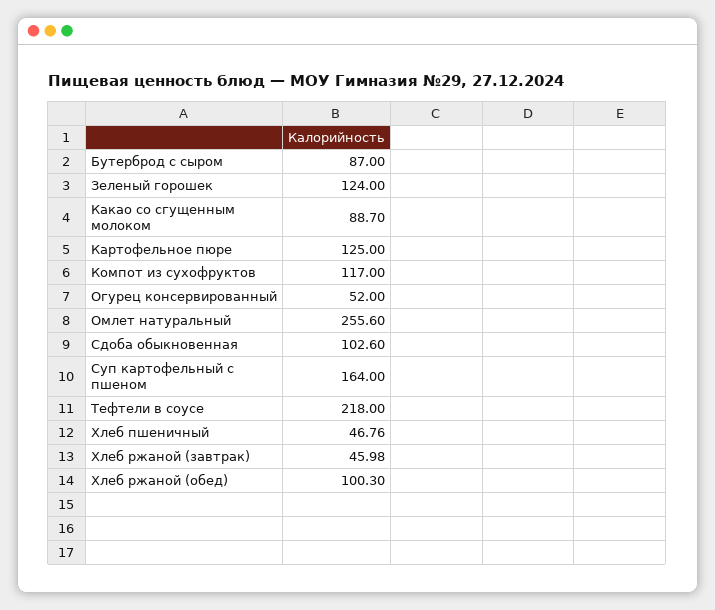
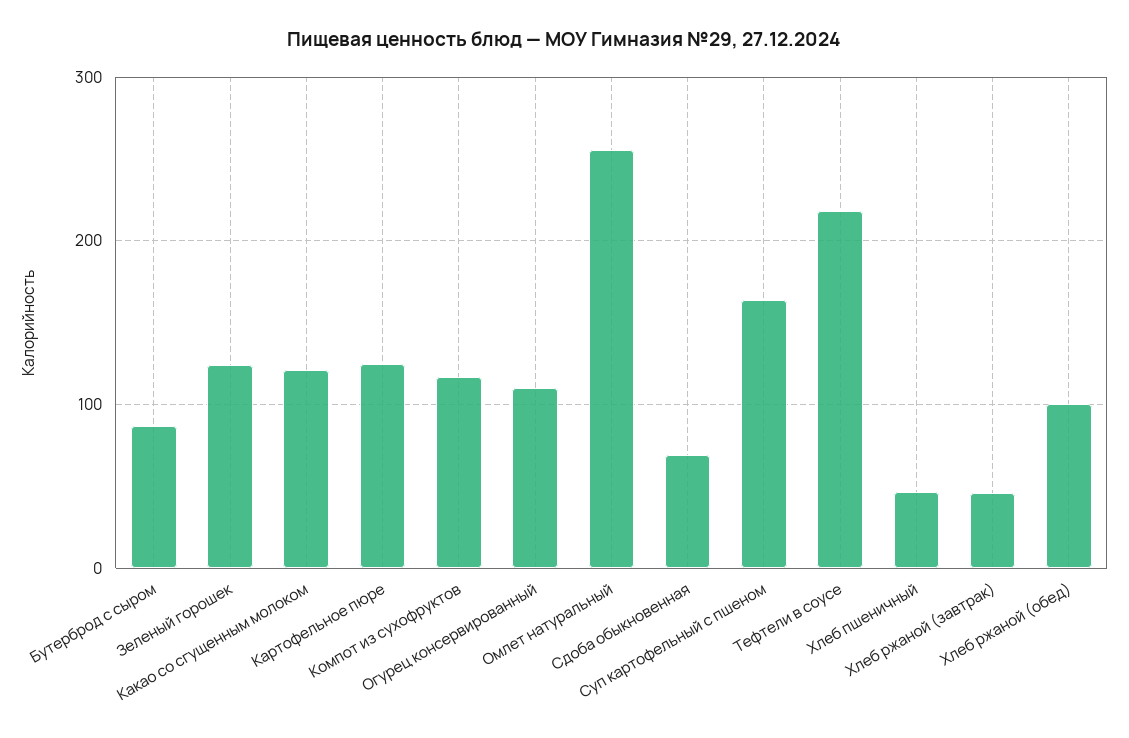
Какао со сгущенным молоком: 88.7 -> 120
Огурец консервированный: 52 -> 110
Сдоба обыкновенная: 102.6 -> 70

